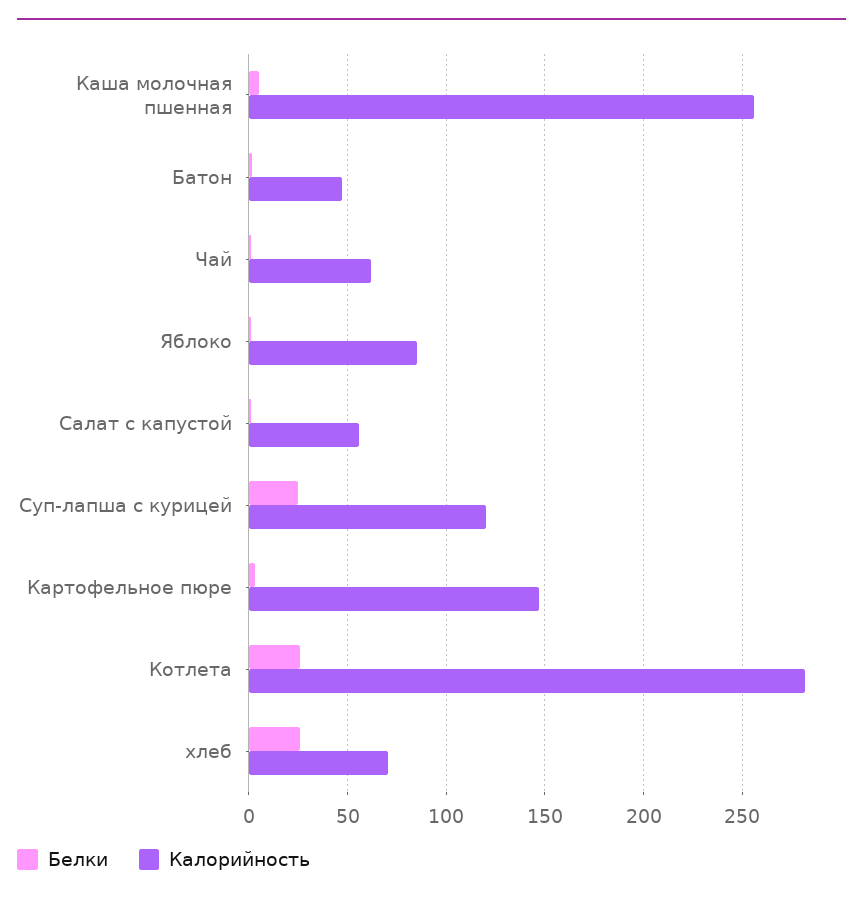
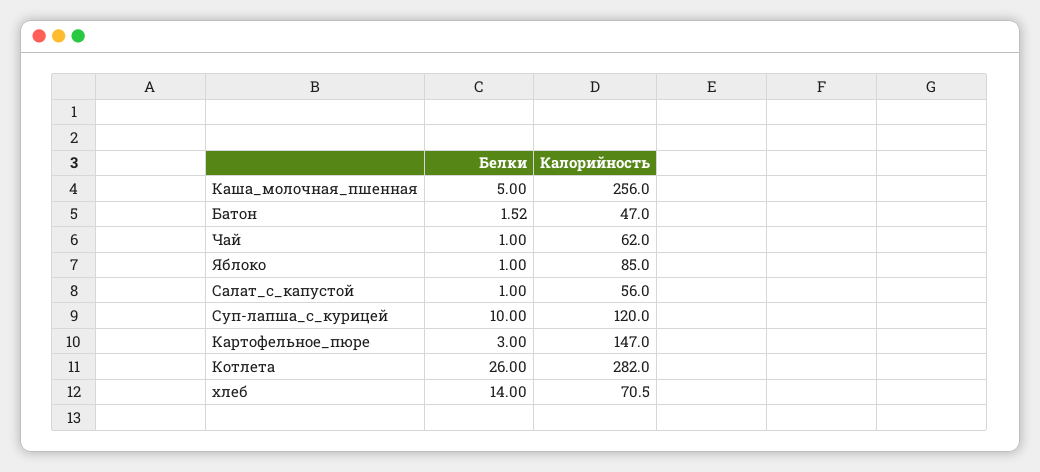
Белки, Суп-лапша с курицей: 25 -> 10
Белки, хлеб: 25 -> 14

